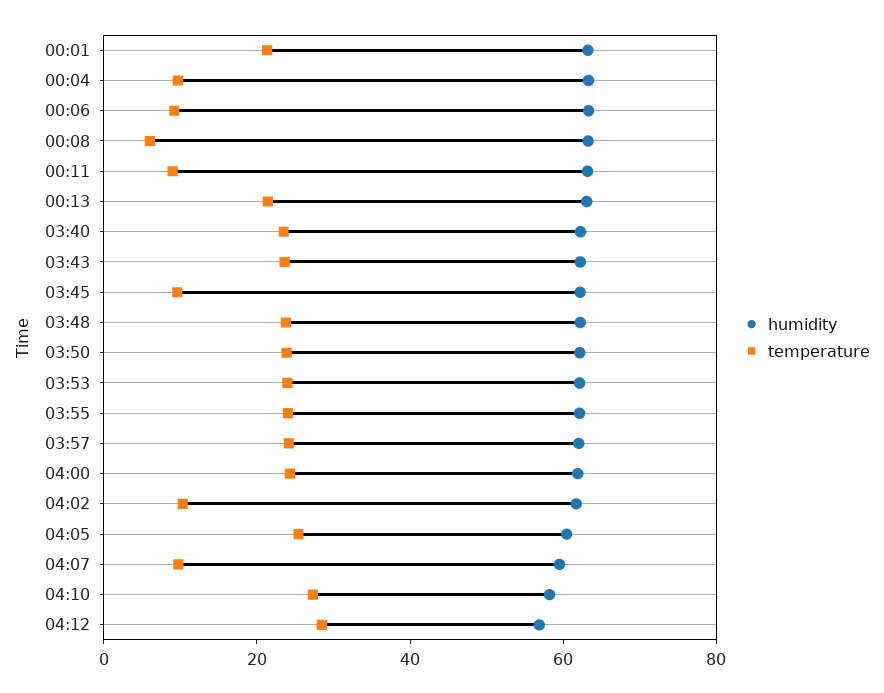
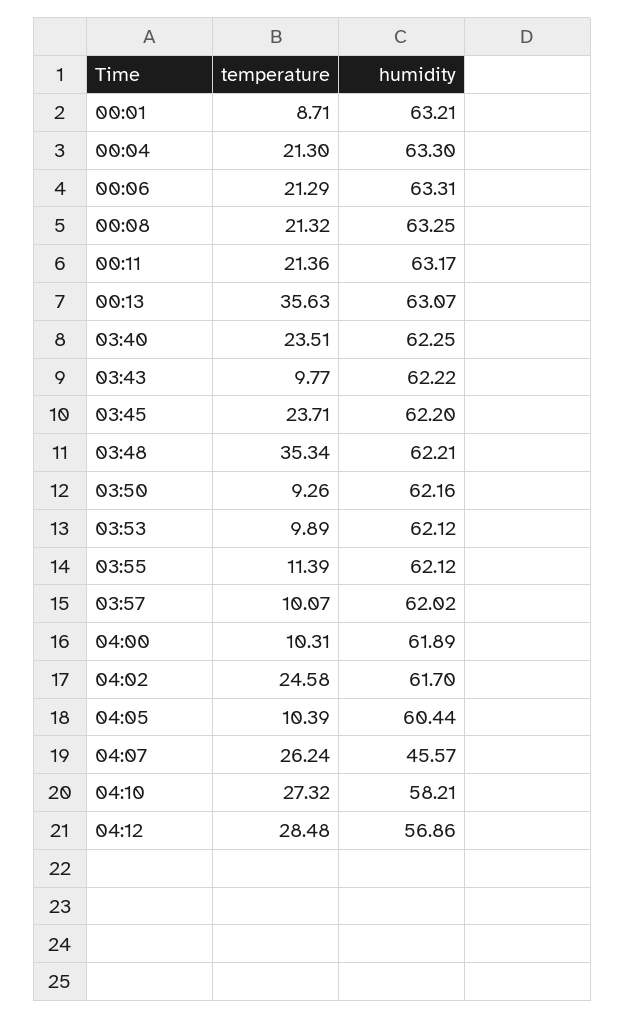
temperature, 00:01: 20 -> 8.71
temperature, 00:04: 10 -> 21.3
temperature, 00:06: 10 -> 21.29
temperature, 00:08: 5 -> 21.32
temperature, 00:11: 10 -> 21.36
temperature, 00:13: 20 -> 35.63
temperature, 03:43: 25 -> 9.77
temperature, 03:45: 10 -> 23.71
temperature, 03:48: 25 -> 35.34
temperature, 03:50: 25 -> 9.26
temperature, 03:53: 25 -> 9.89
temperature, 03:55: 25 -> 11.39
temperature, 03:57: 25 -> 10.07
temperature, 04:00: 25 -> 10.31
temperature, 04:02: 10 -> 24.58
temperature, 04:05: 25 -> 10.39
humidity, 04:07: 60 -> 45.57
temperature, 04:07: 10 -> 26.24

